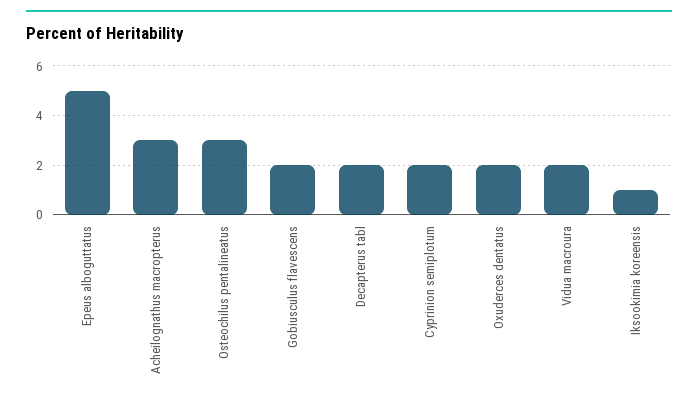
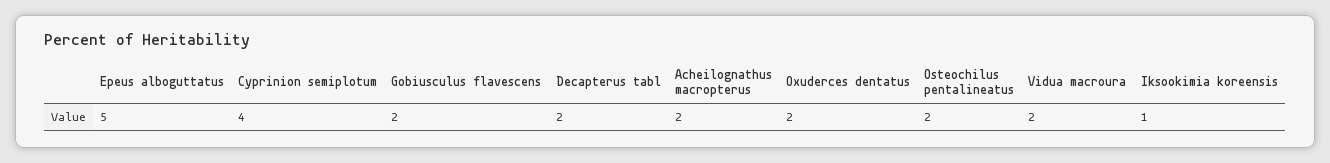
Acheilognathus macropterus: 3 -> 2
Osteochilus pentalineatus: 3 -> 2
Cyprinion semiplotum: 2 -> 4

